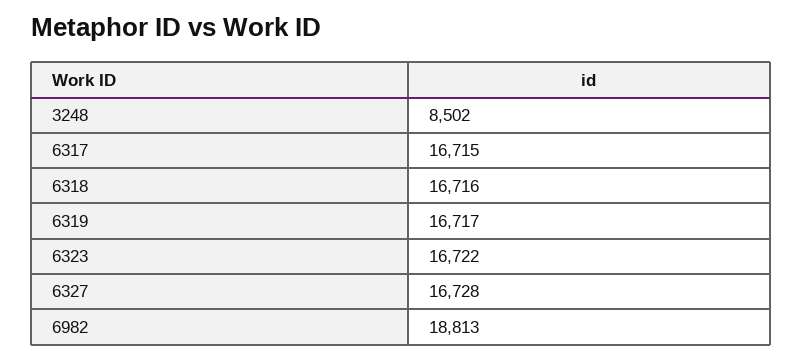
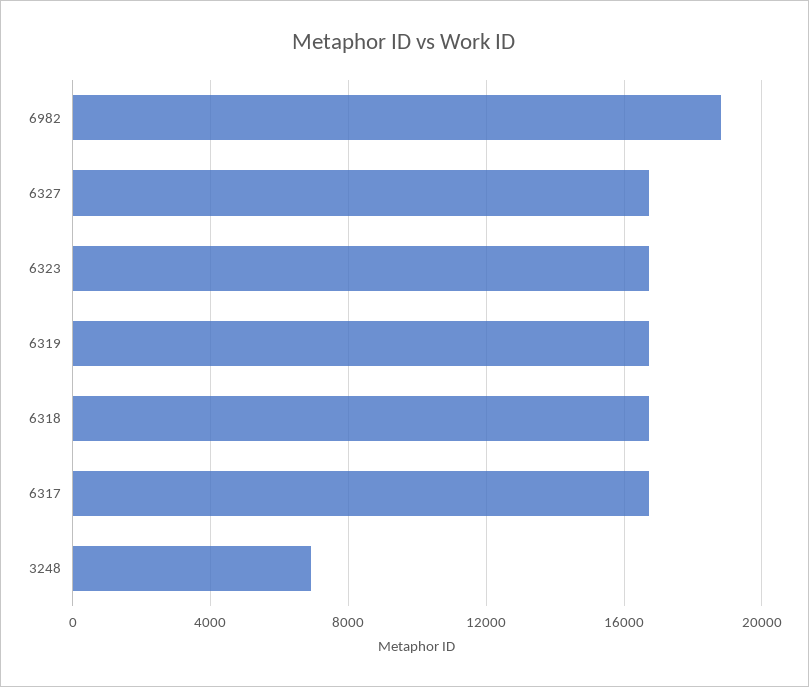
3248: 8502 -> 7000

